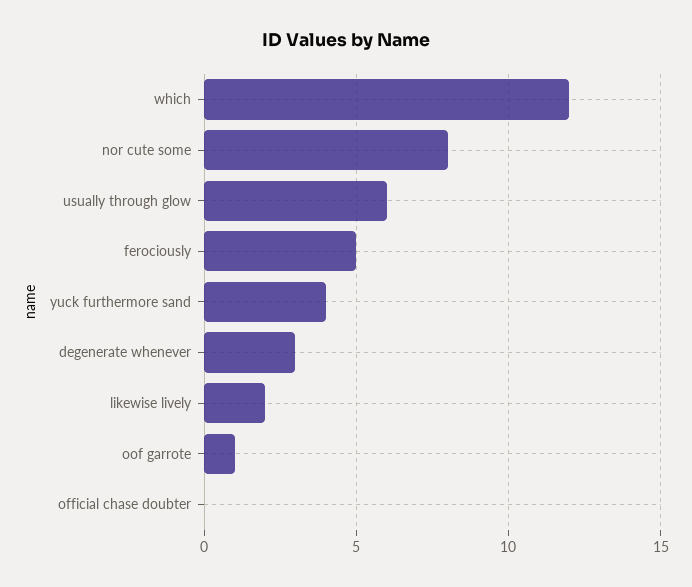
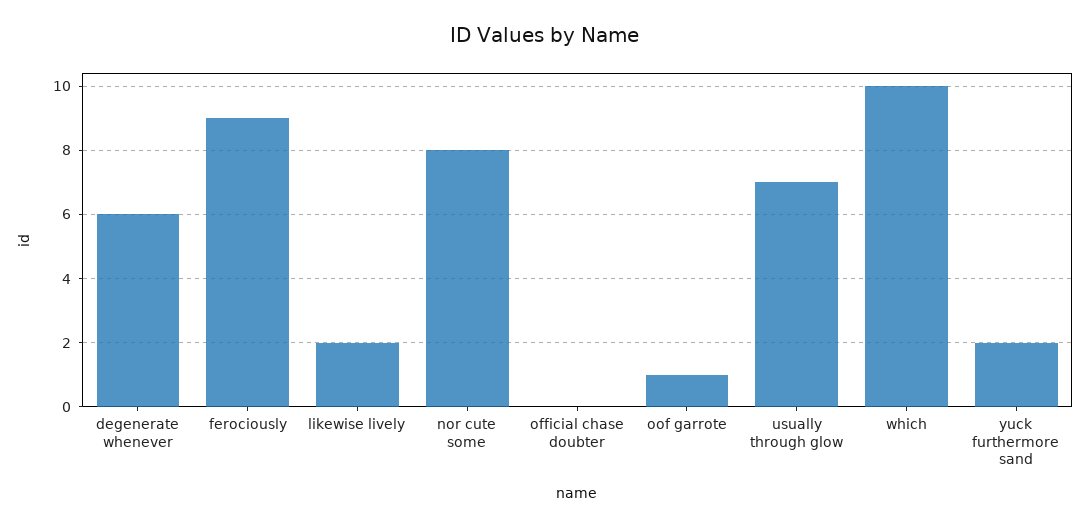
which: 12 -> 10
usually through glow: 6 -> 7
ferociously: 5 -> 9
yuck furthermore sand: 4 -> 2
degenerate whenever: 3 -> 6

